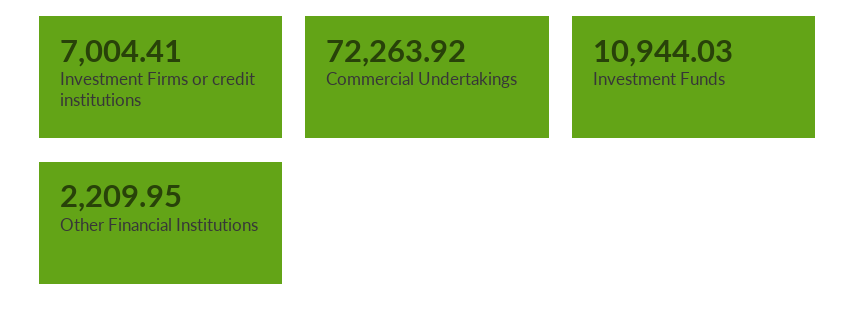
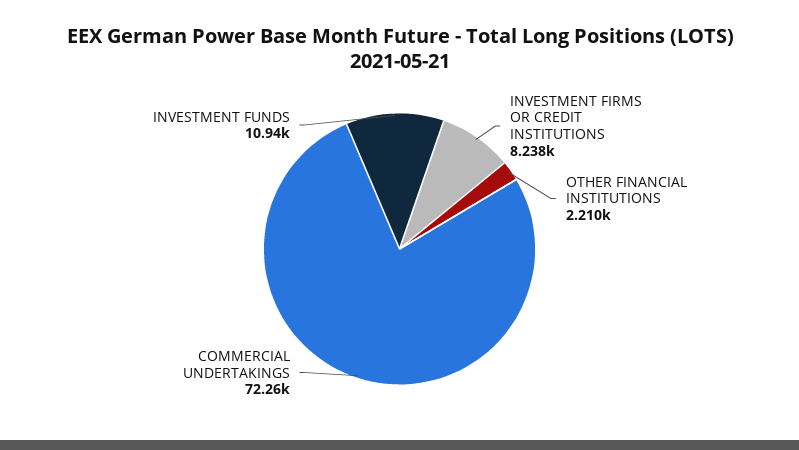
Investment Firms or credit institutions: 7004.41 -> 8238

